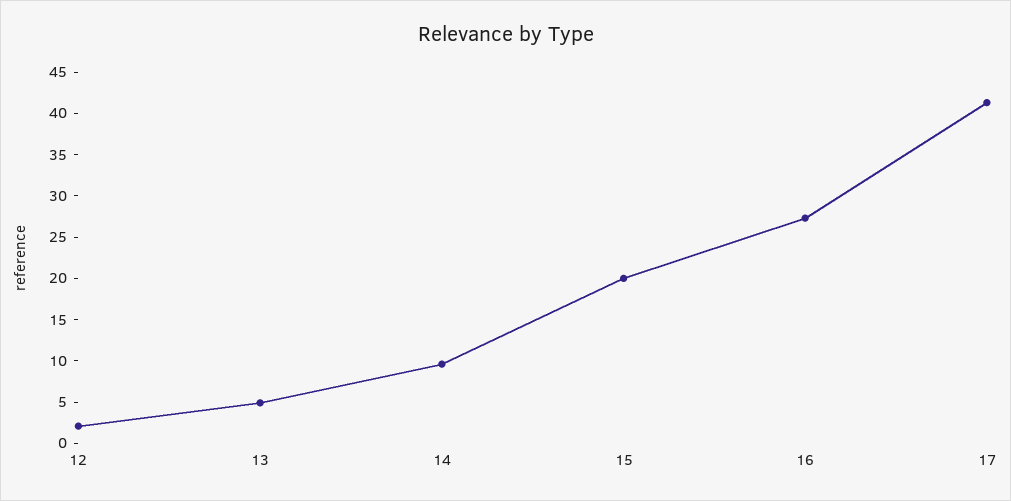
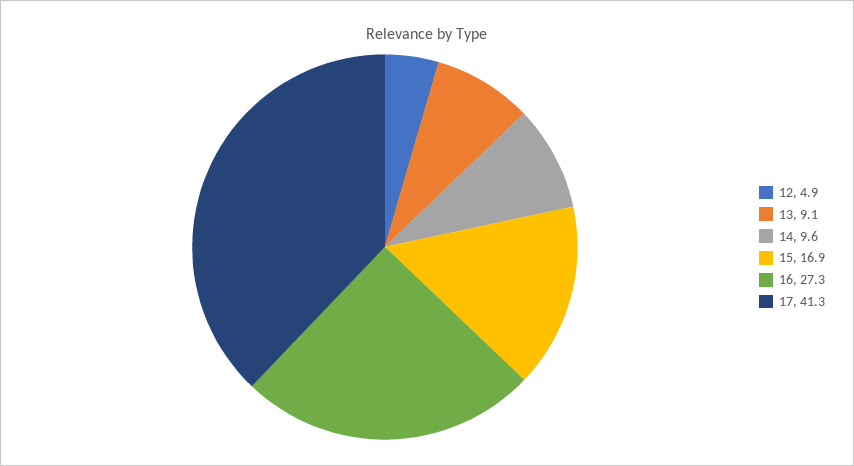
12: 2 -> 4.9
13: 5 -> 9.1
15: 20 -> 16.9

